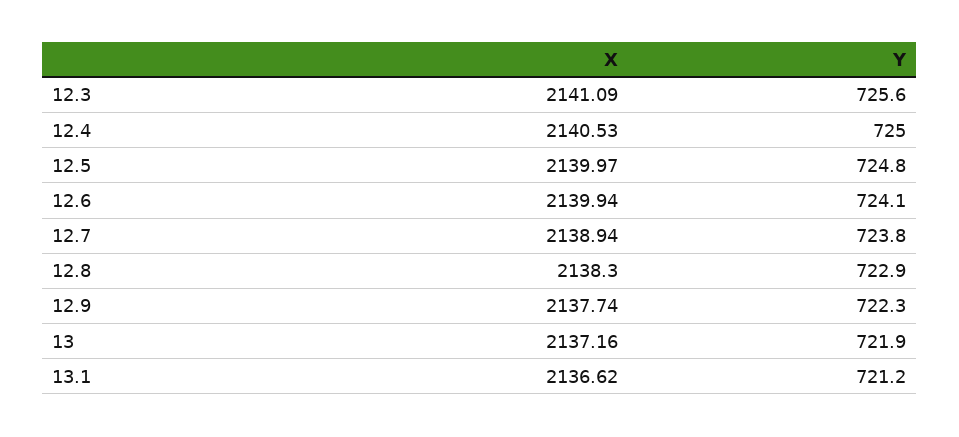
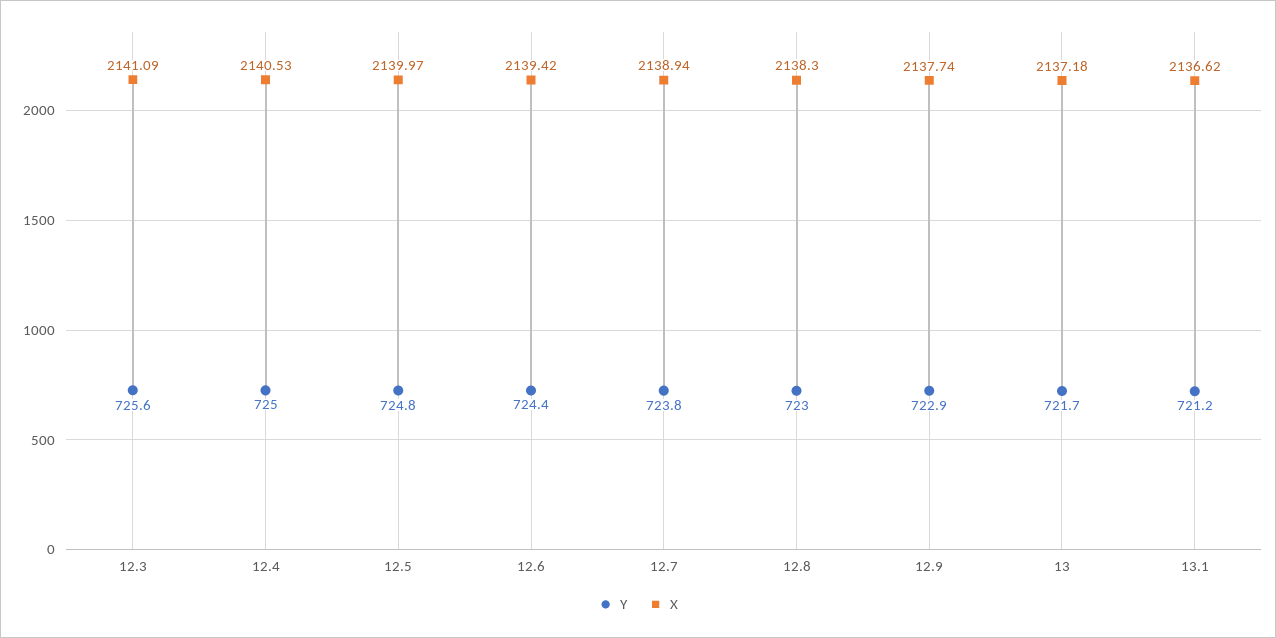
X, 12.6: 2139.94 -> 2139.42
Y, 12.6: 724.1 -> 724.4
Y, 12.8: 722.9 -> 723
Y, 12.9: 722.3 -> 722.9
X, 13: 2137.16 -> 2137.18
Y, 13: 721.9 -> 721.7

